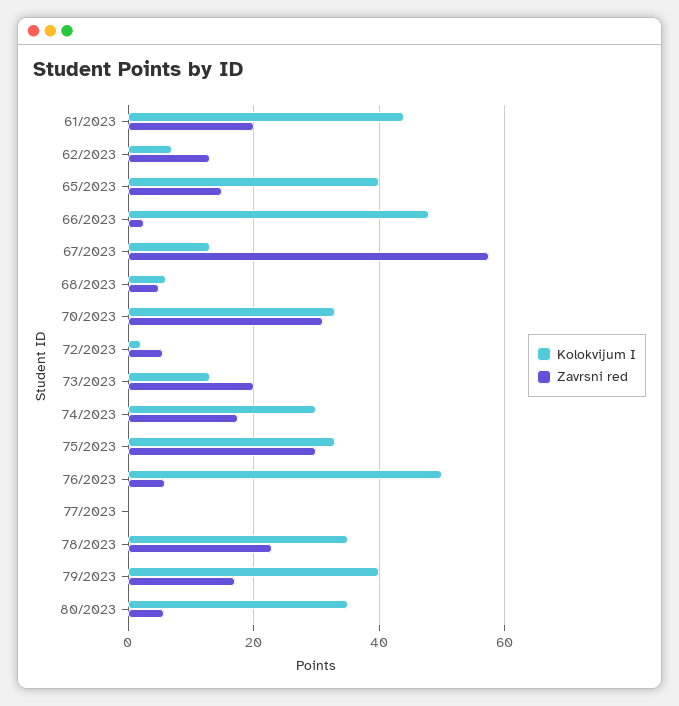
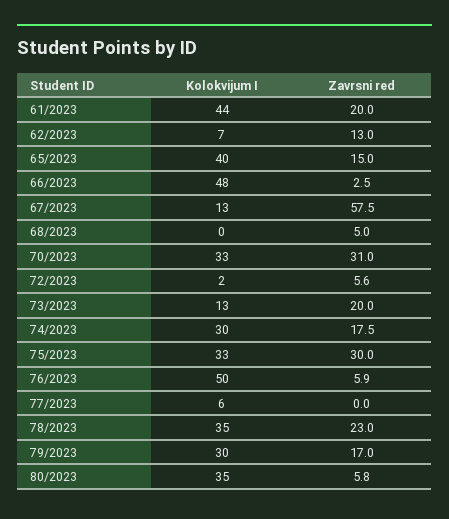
Kolokvijum I, 68/2023: 6 -> 0
Kolokvijum I, 77/2023: 0 -> 6
Kolokvijum I, 79/2023: 40 -> 30

